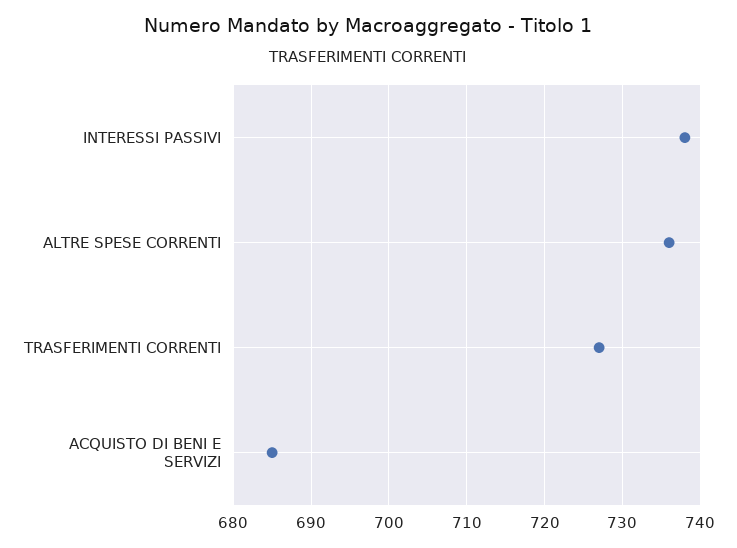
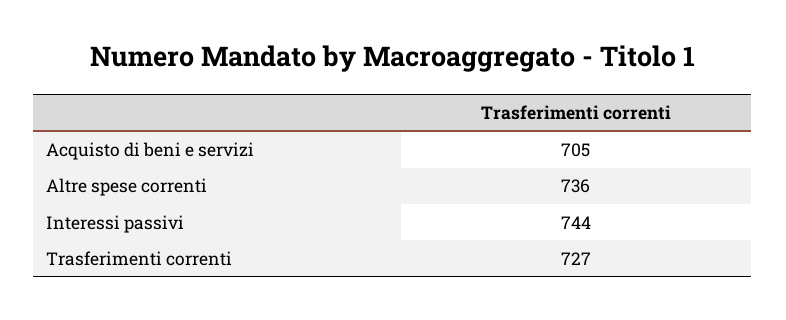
INTERESSI PASSIVI: 738 -> 744
ACQUISTO DI BENI E SERVIZI: 685 -> 705

